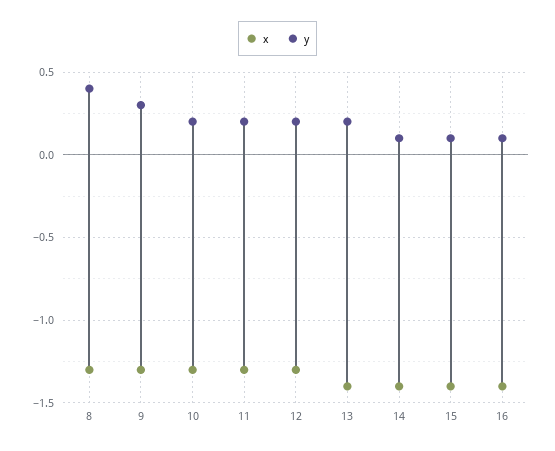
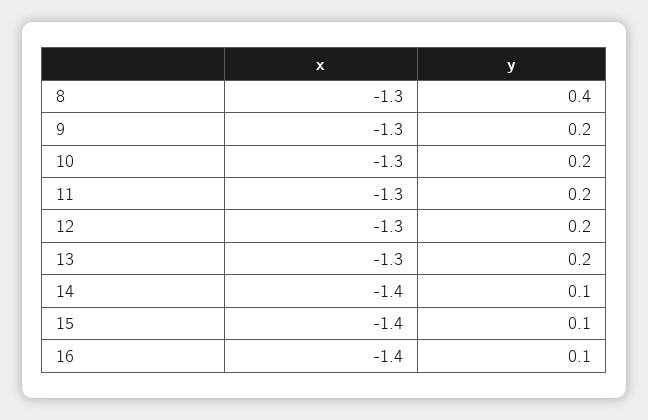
y, 9: 0.3 -> 0.2
x, 13: -1.4 -> -1.3

